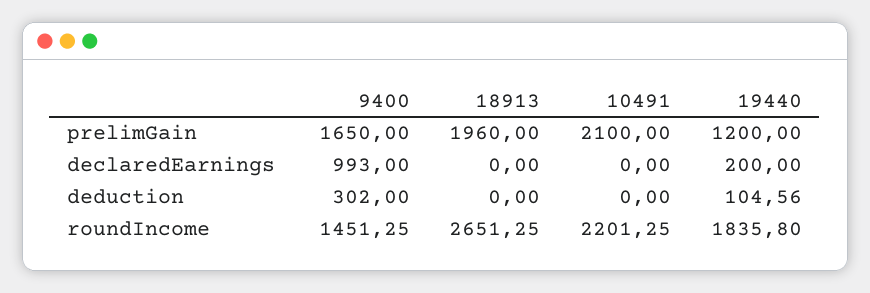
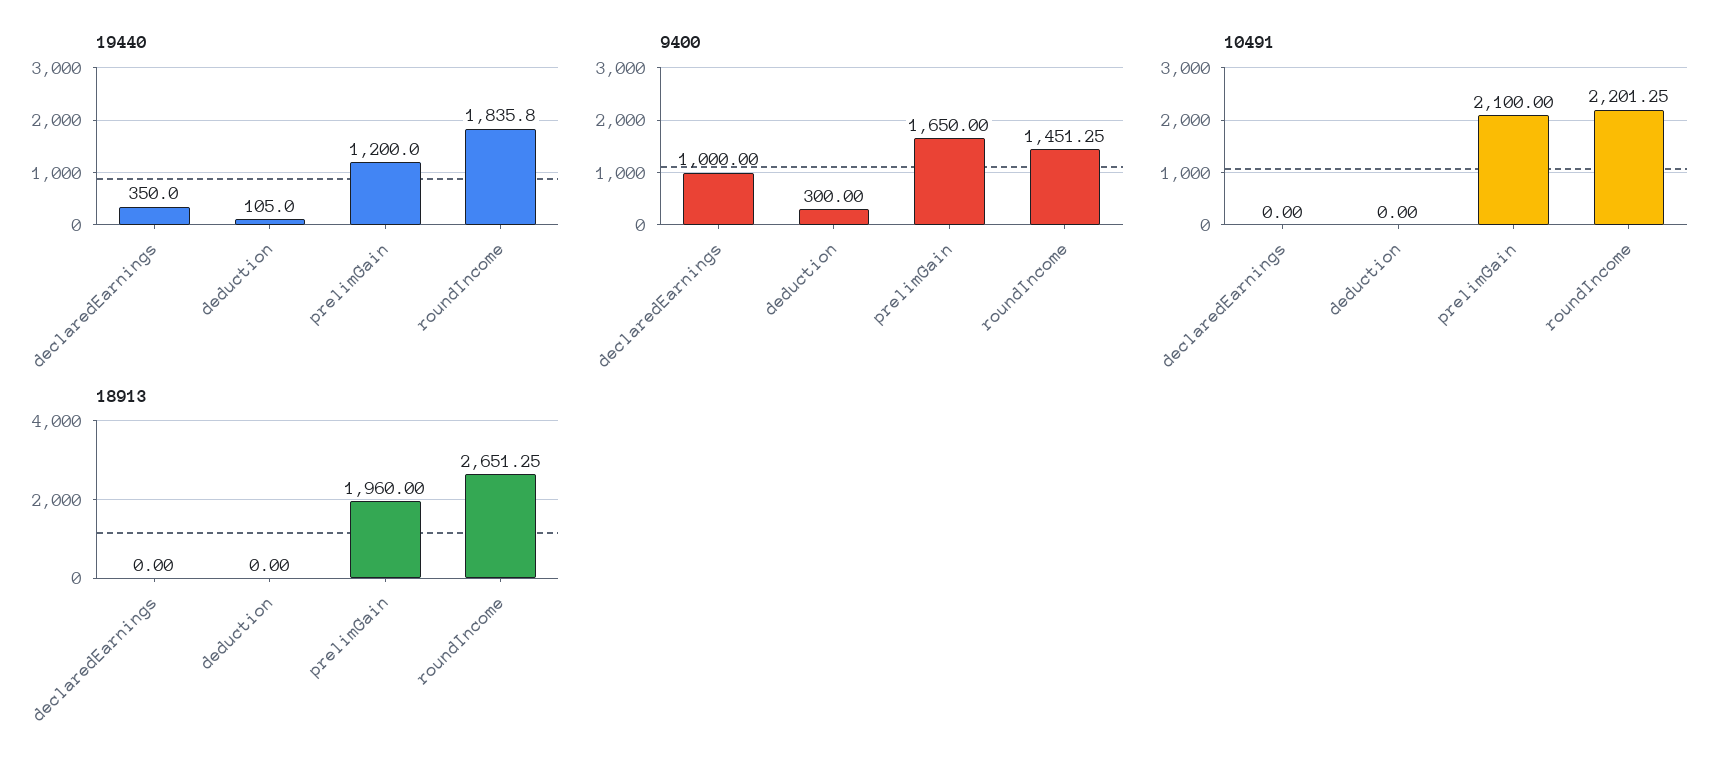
9400, declaredEarnings: 993 -> 1000
19440, declaredEarnings: 200 -> 350
9400, deduction: 302 -> 300
19440, deduction: 104.56 -> 105

